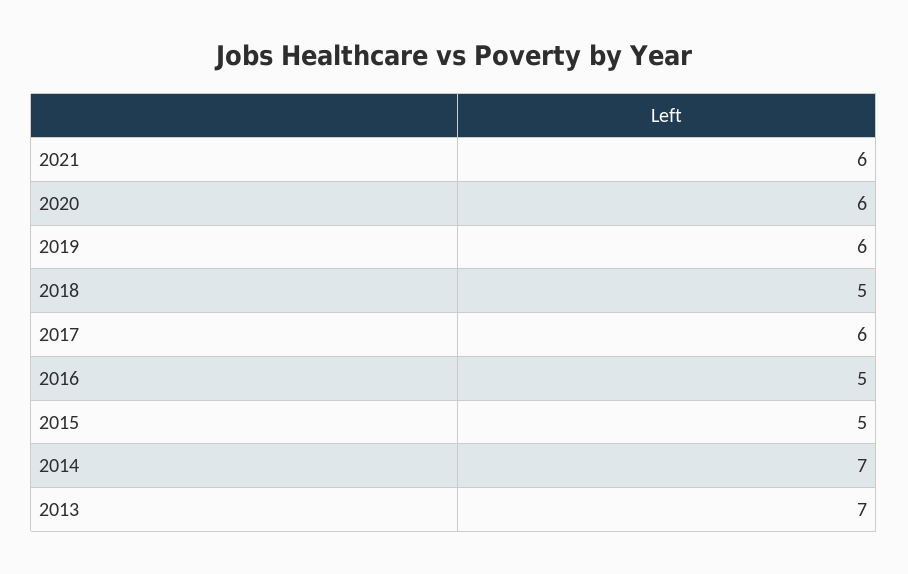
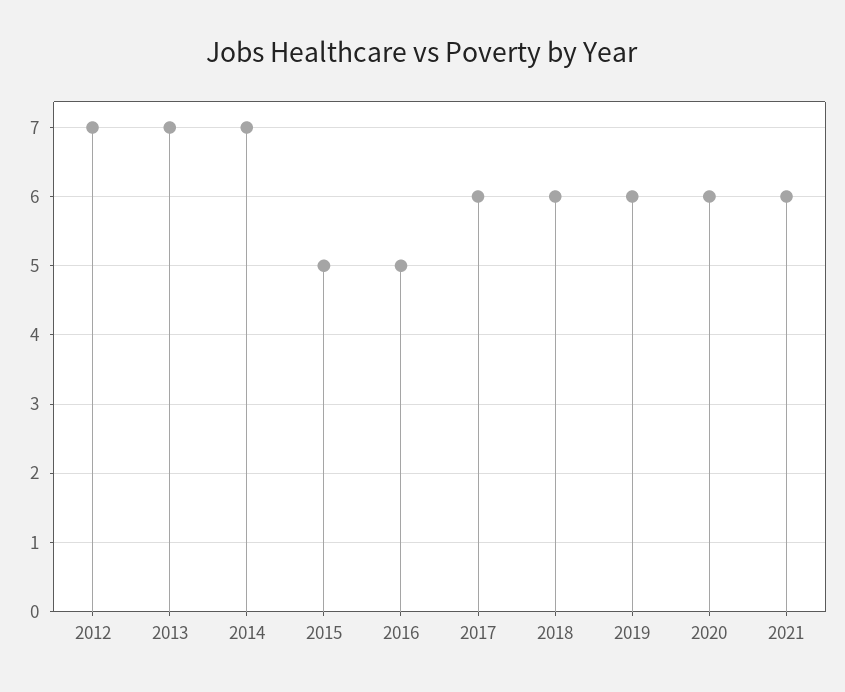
2018: 5 -> 6
2012: none -> 7

